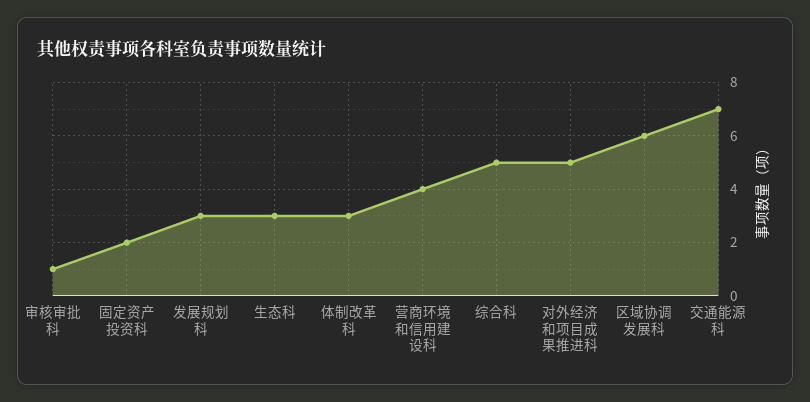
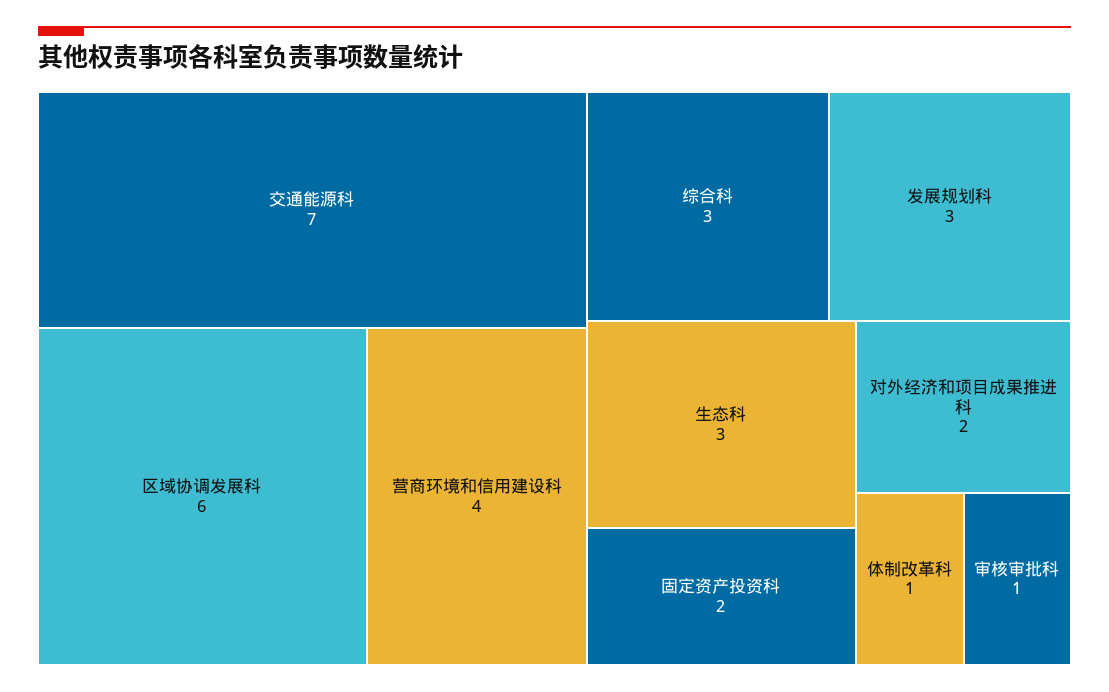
体制改革科: 3 -> 1
综合科: 5 -> 3
对外经济和项目成果推进科: 5 -> 2

